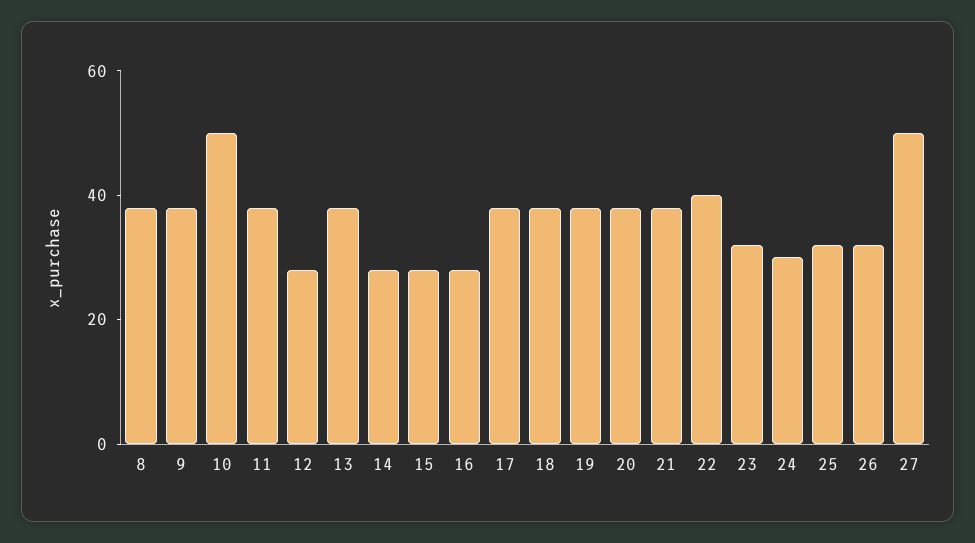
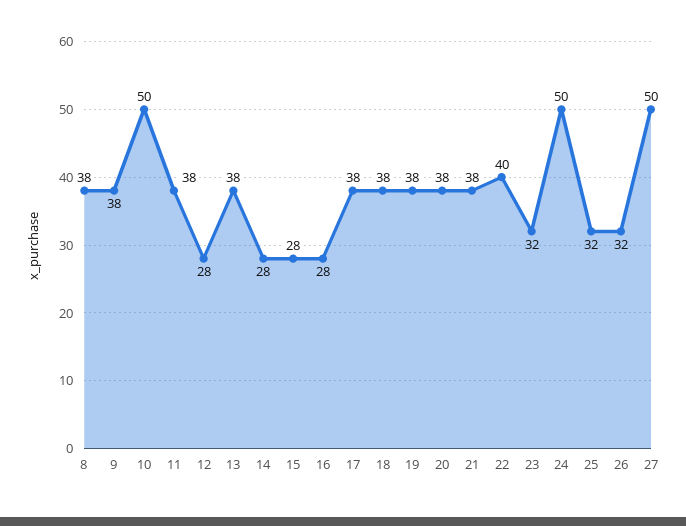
24: 30 -> 50

